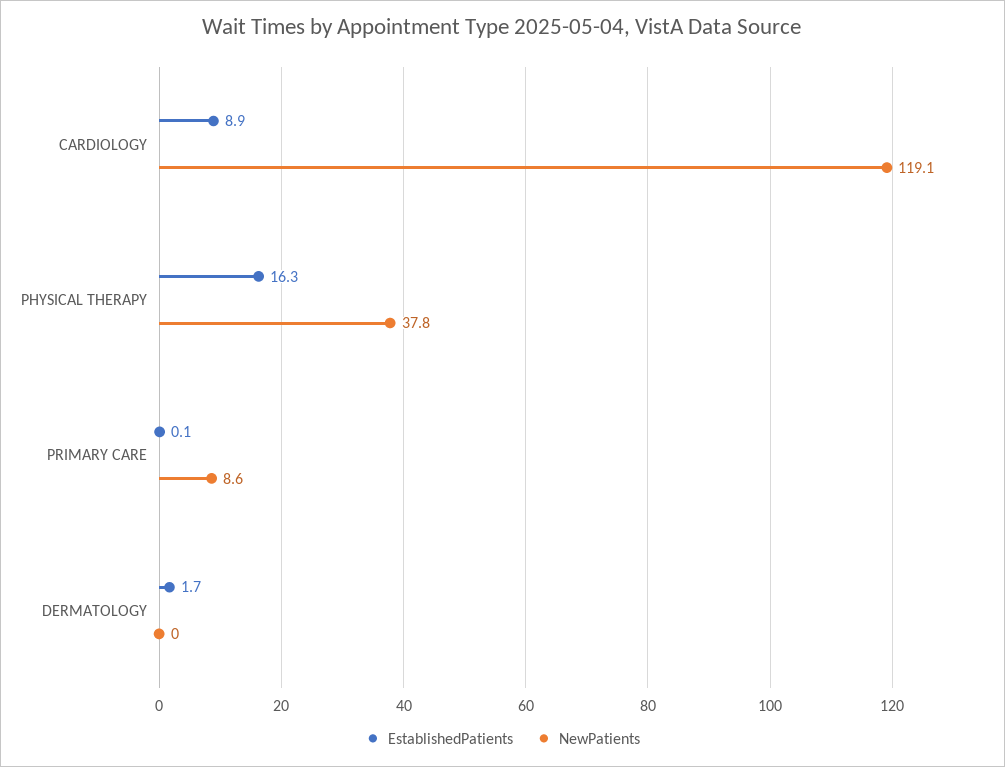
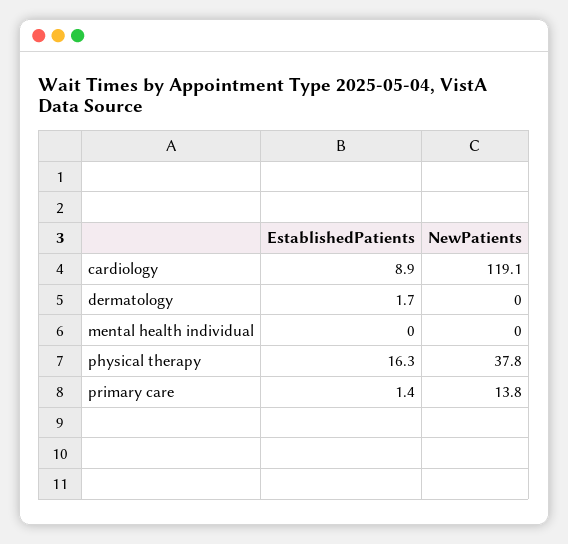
EstablishedPatients, PRIMARY CARE: 0.1 -> 1.4
NewPatients, PRIMARY CARE: 8.6 -> 13.8
EstablishedPatients, mental health individual: none -> 0
NewPatients, mental health individual: none -> 0

